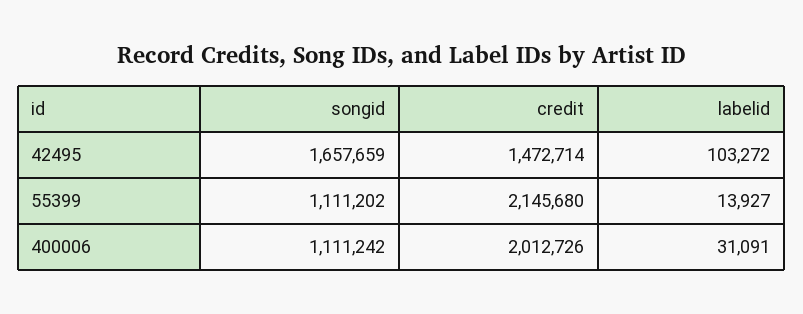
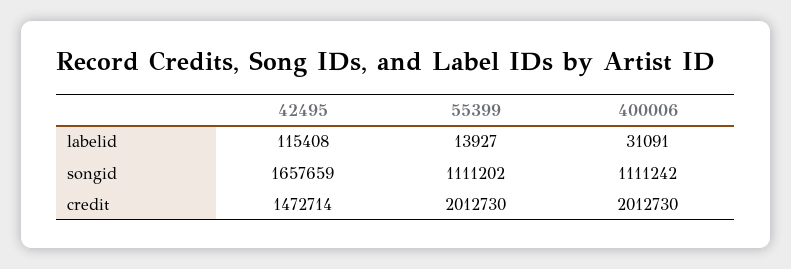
labelid, 42495: 103272 -> 115408
credit, 55399: 2145680 -> 2012730
credit, 400006: 2012726 -> 2012730

